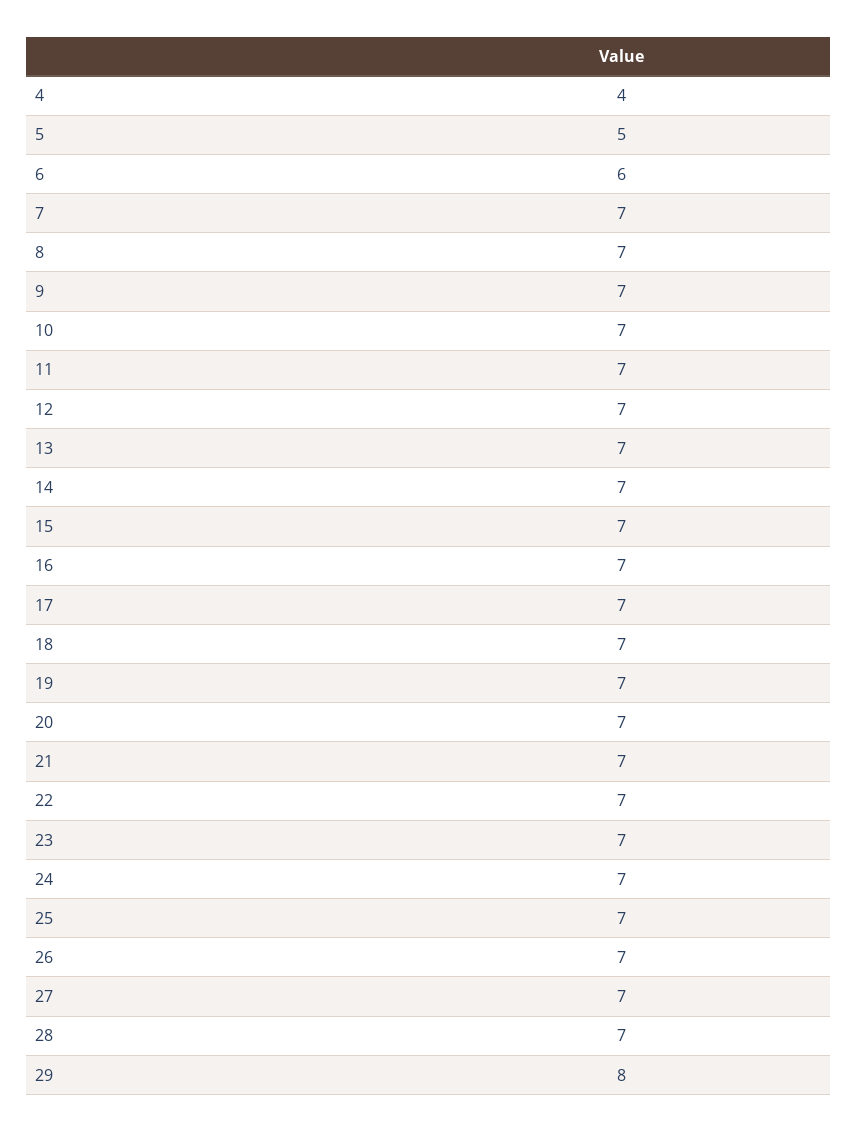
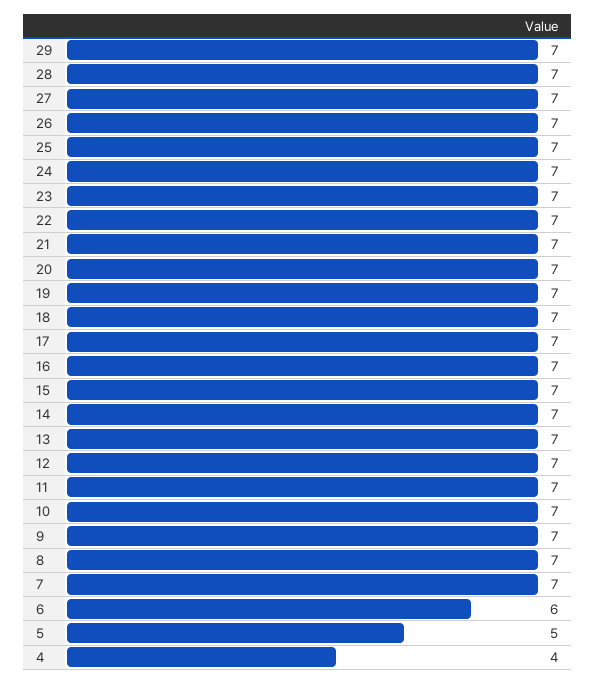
29: 8 -> 7

